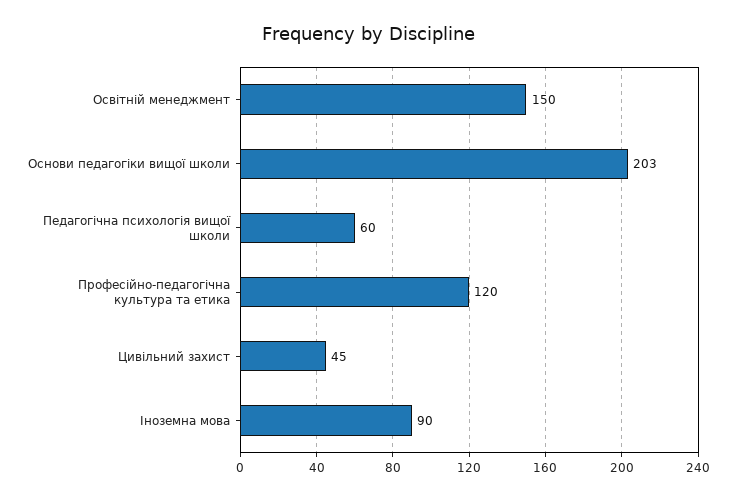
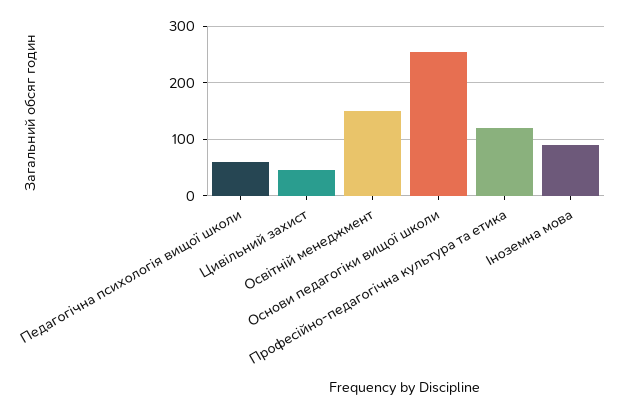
Основи педагогіки вищої школи: 203 -> 260

